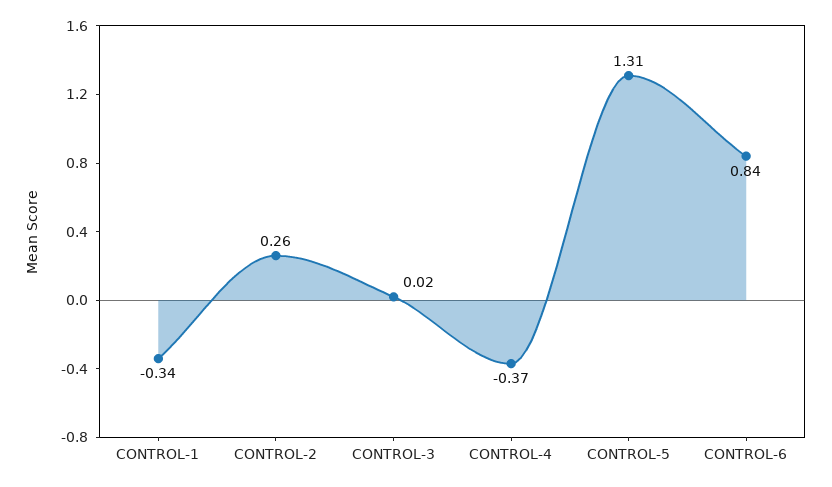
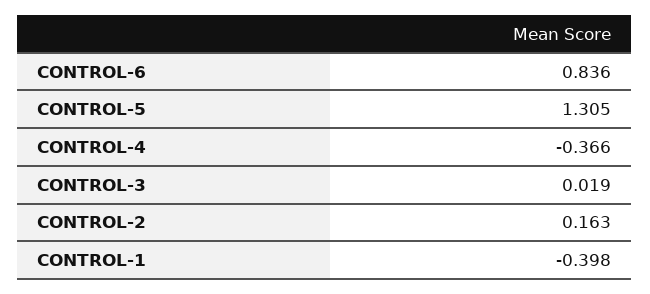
CONTROL-1: -0.34 -> -0.398
CONTROL-2: 0.26 -> 0.163

